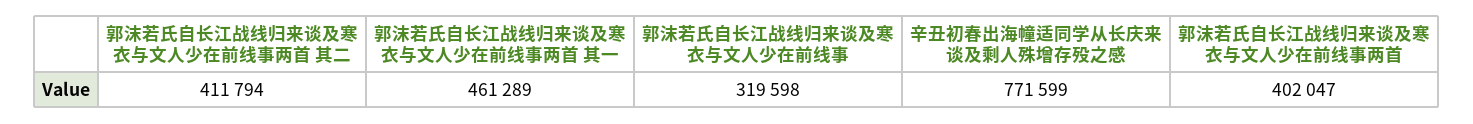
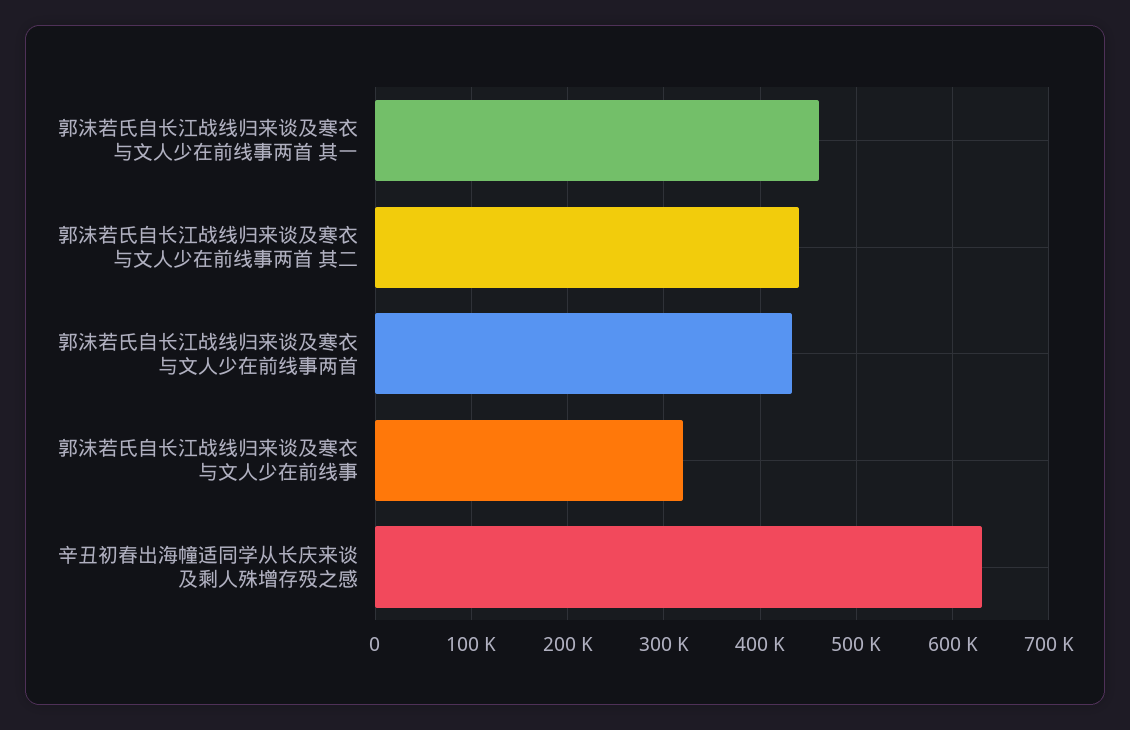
郭沫若氏自长江战线归来谈及寒衣与文人少在前线事两首 其二: 411794 -> 440000
辛丑初春出海幢适同学从长庆来谈及剩人殊增存殁之感: 771599 -> 630000
郭沫若氏自长江战线归来谈及寒衣与文人少在前线事两首: 402047 -> 430000

